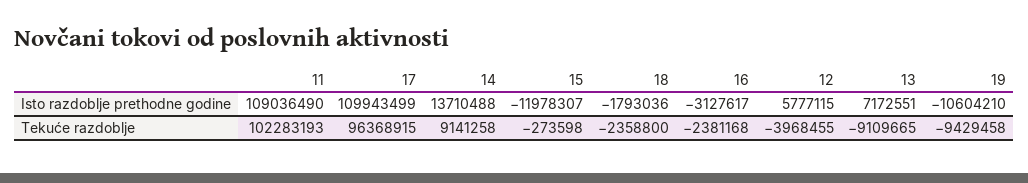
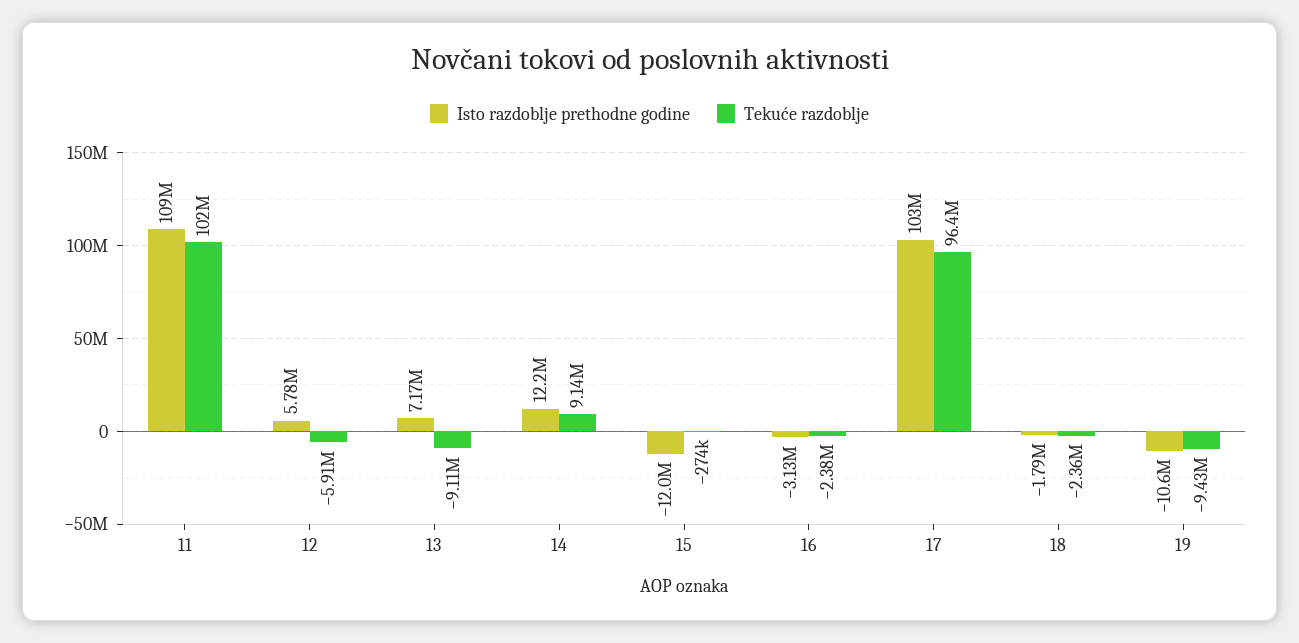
Isto razdoblje prethodne godine, 17: 109943499 -> 103000000
Isto razdoblje prethodne godine, 14: 13710488 -> 12200000
Tekuće razdoblje, 12: -3968455 -> -5910000

